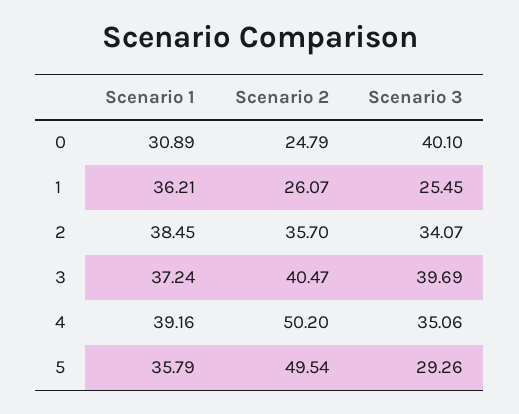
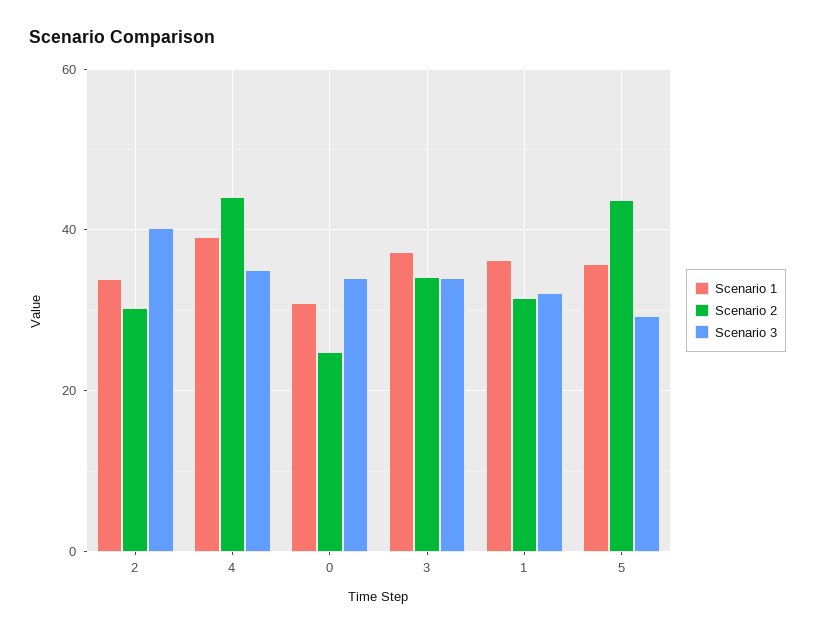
Scenario 3, 0: 40.1 -> 34
Scenario 2, 1: 26.07 -> 32
Scenario 3, 1: 25.45 -> 32
Scenario 1, 2: 38.45 -> 34
Scenario 2, 2: 35.7 -> 30
Scenario 3, 2: 34.07 -> 40
Scenario 2, 3: 40.47 -> 34
Scenario 3, 3: 39.69 -> 34
Scenario 2, 4: 50.2 -> 44
Scenario 2, 5: 49.54 -> 44

